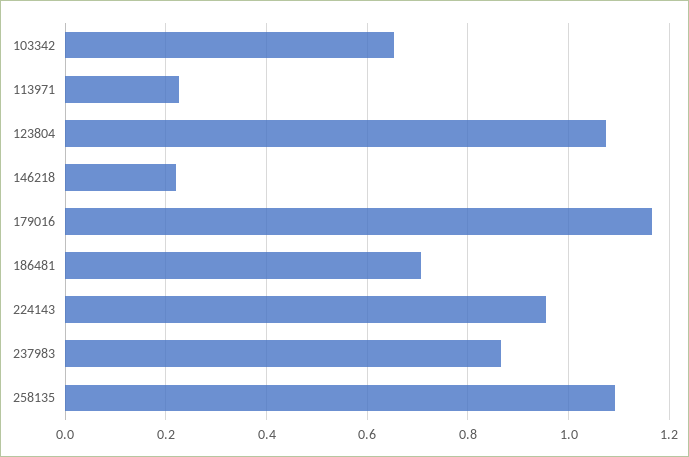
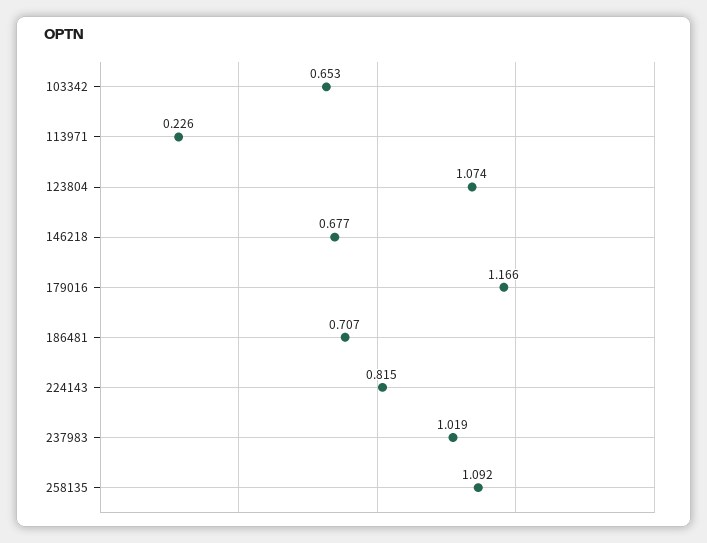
146218: 0.22 -> 0.677
224143: 0.96 -> 0.815
237983: 0.86 -> 1.019

